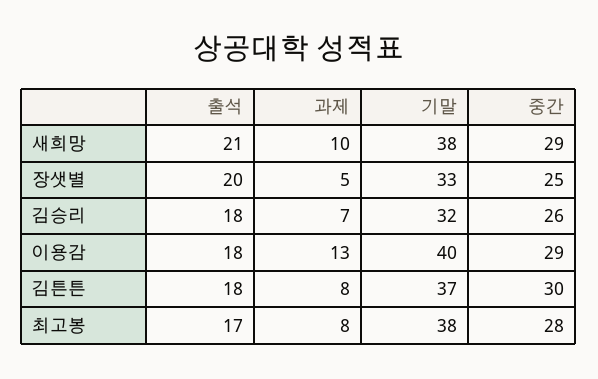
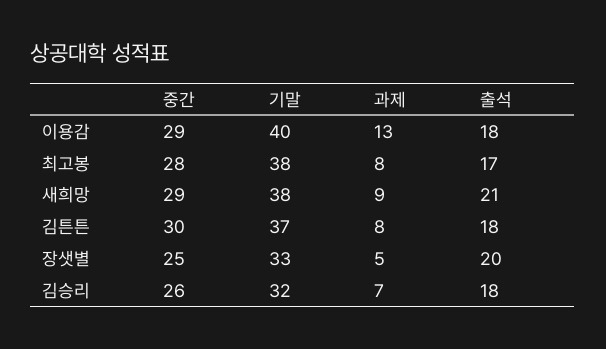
과제, 새희망: 10 -> 9

